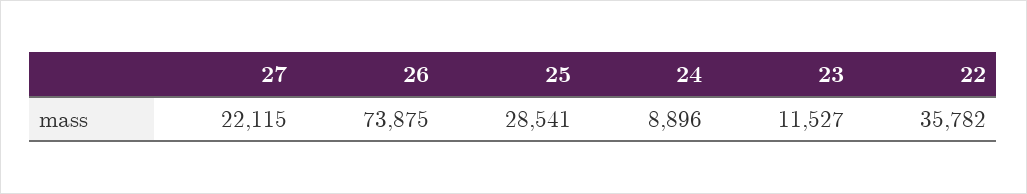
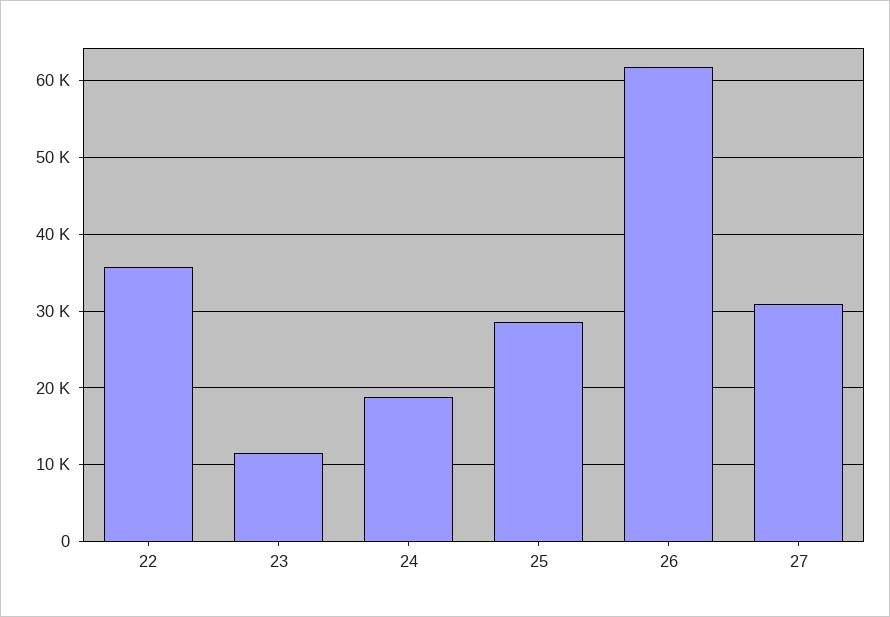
27: 22115 -> 31000
26: 73875 -> 62000
24: 8896 -> 19000

